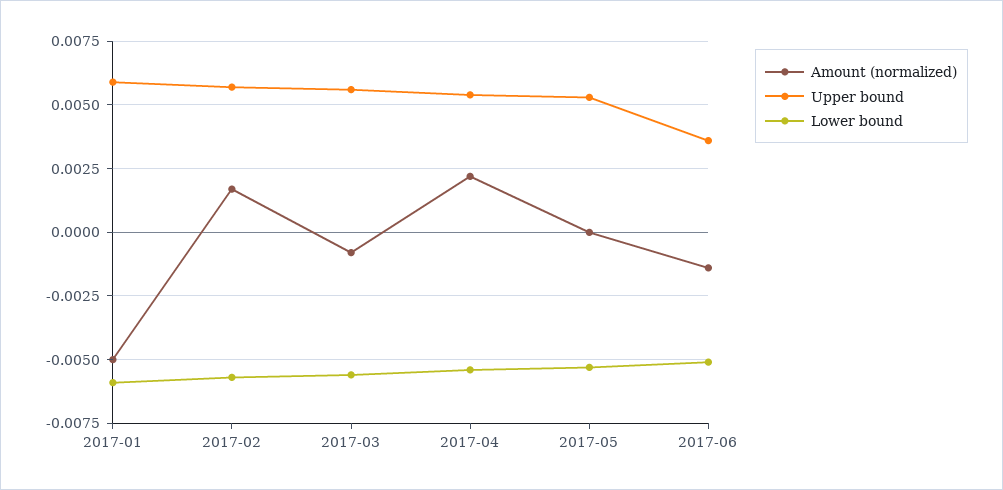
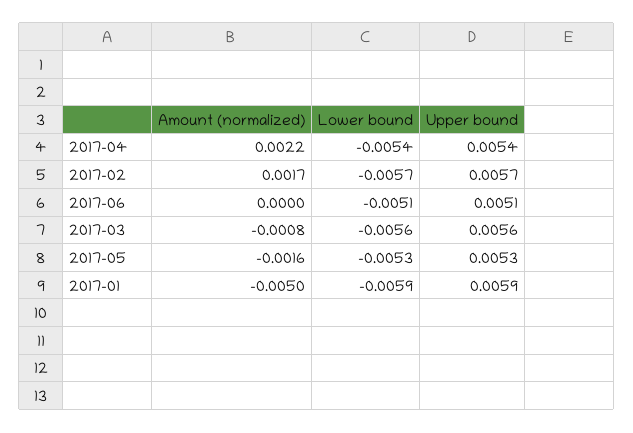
Amount (normalized), 2017-05: 0 -> -0.0016
Amount (normalized), 2017-06: -0.0015 -> 0
Upper bound, 2017-06: 0.0035 -> 0.0051

